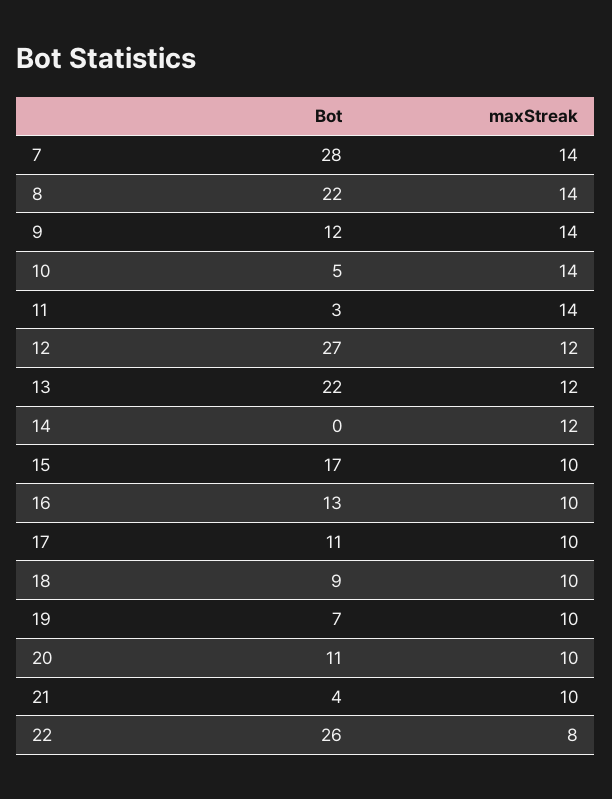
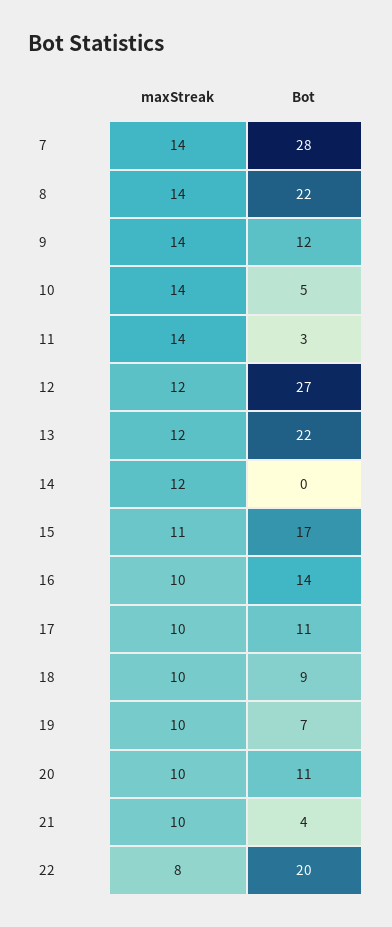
maxStreak, 15: 10 -> 11
Bot, 16: 13 -> 14
Bot, 22: 26 -> 20

